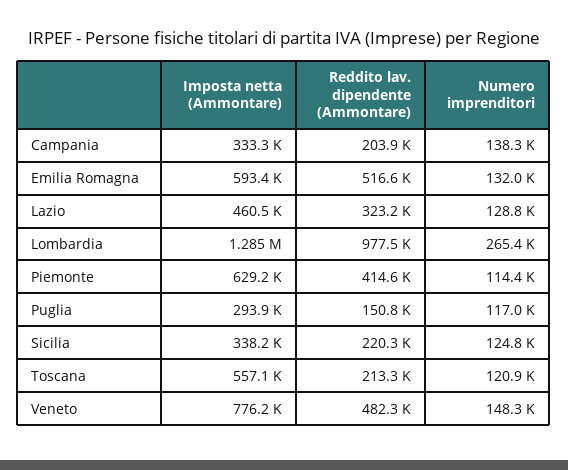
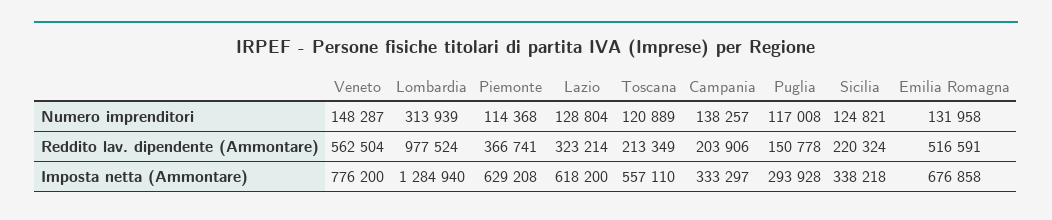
Imposta netta (Ammontare), Emilia Romagna: 593400 -> 676858
Imposta netta (Ammontare), Lazio: 460500 -> 618200
Numero imprenditori, Lombardia: 265400 -> 313939
Reddito lav. dipendente (Ammontare), Piemonte: 414600 -> 366741
Reddito lav. dipendente (Ammontare), Veneto: 482300 -> 562504

